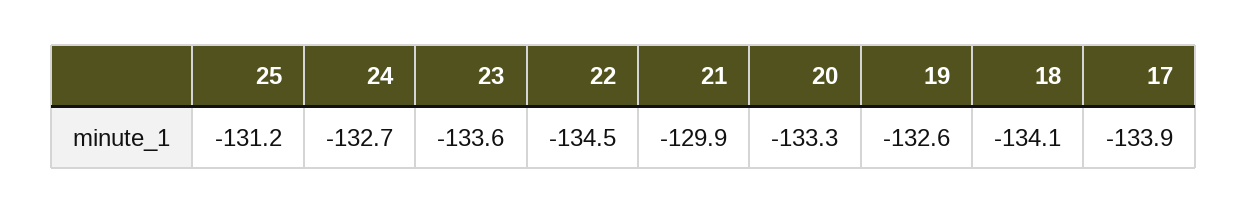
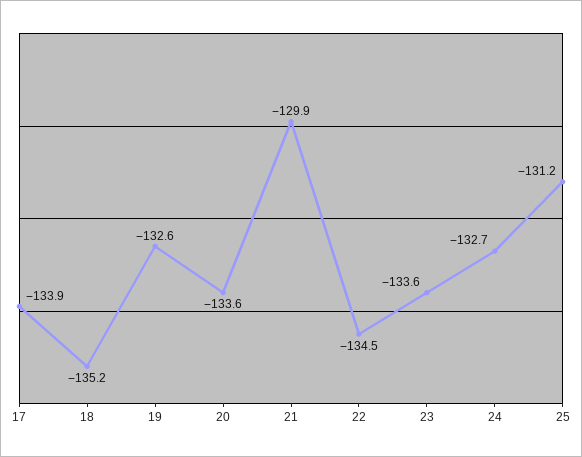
20: -133.3 -> -133.6
18: -134.1 -> -135.2

